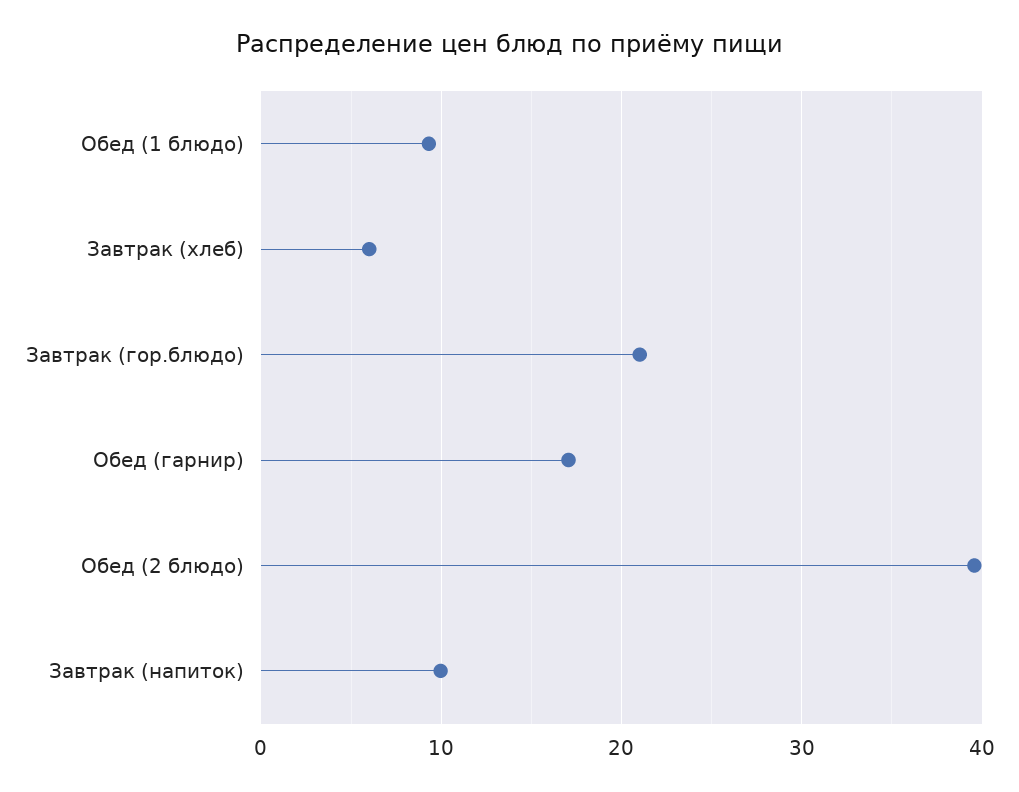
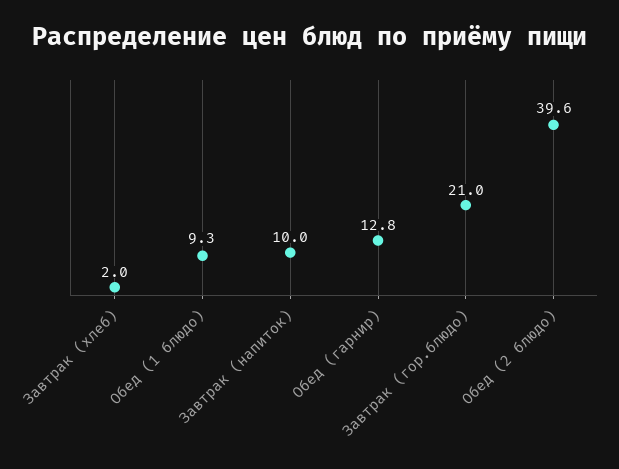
Завтрак (хлеб): 6 -> 2
Обед (гарнир): 17 -> 12.8

